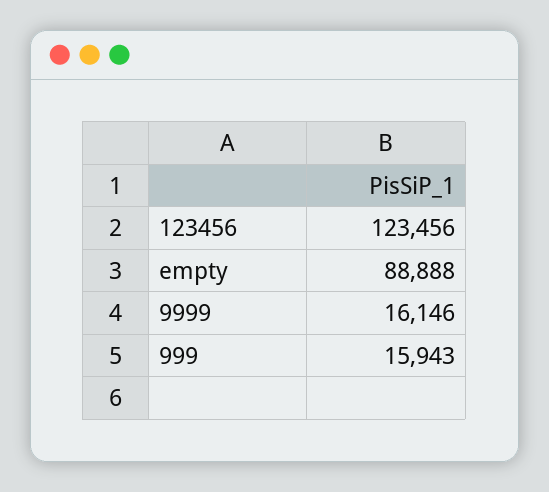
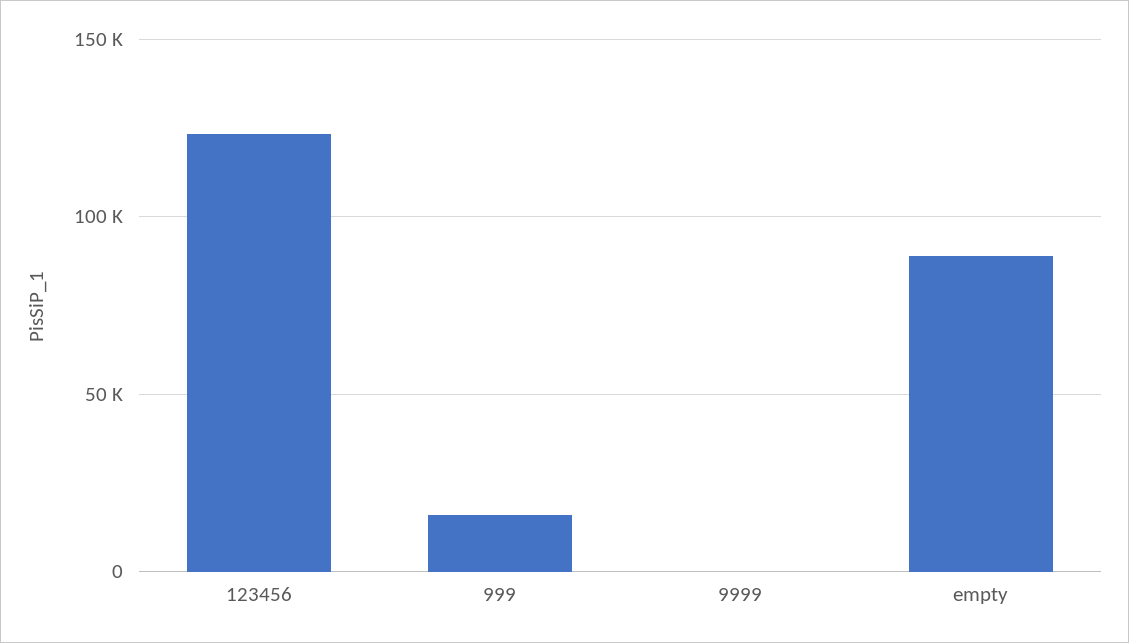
9999: 16146 -> 0

